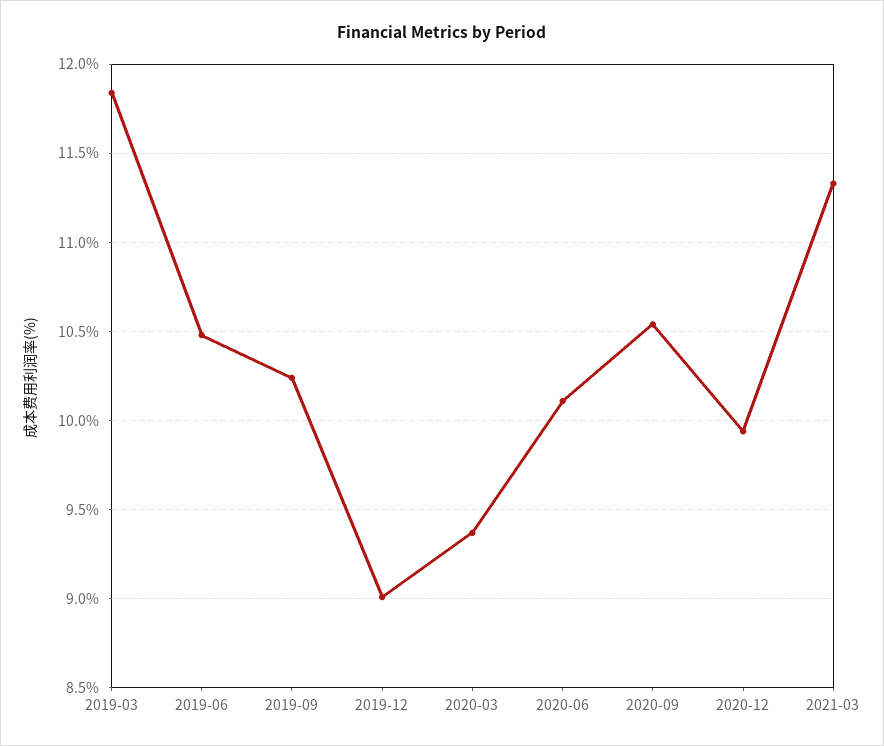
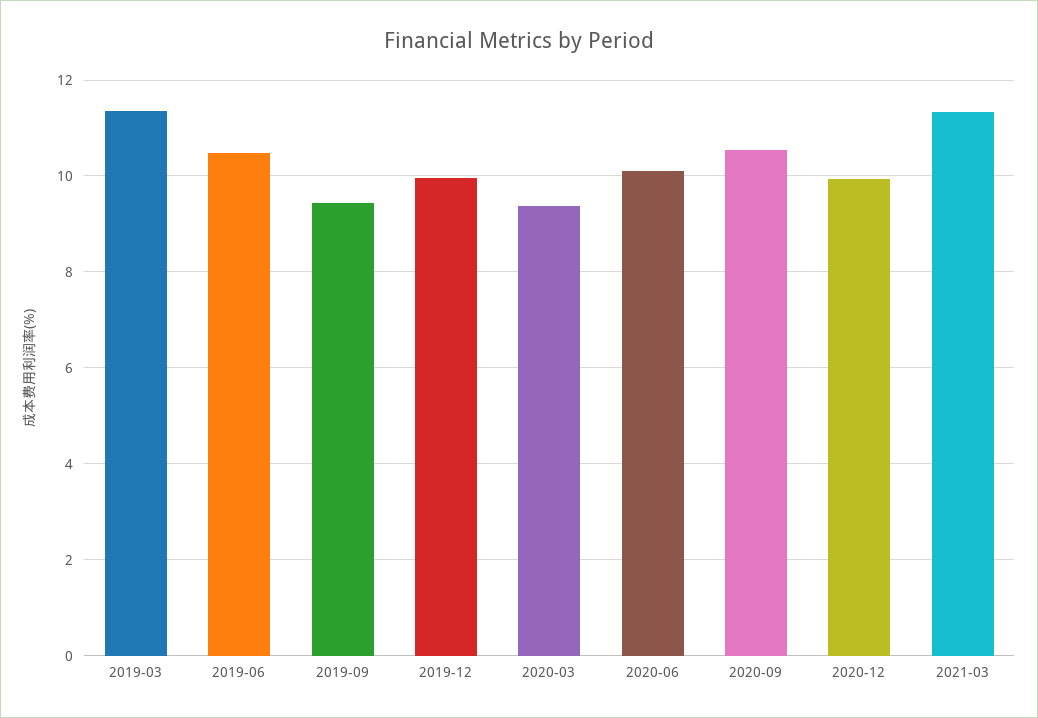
2019-03: 11.85 -> 11.4
2019-09: 10.25 -> 9.4
2019-12: 9 -> 10

